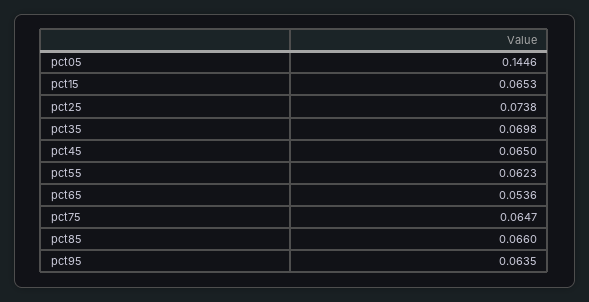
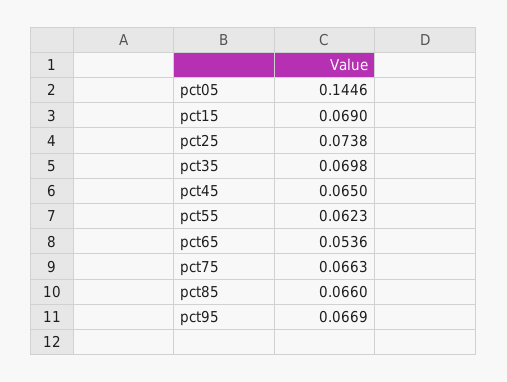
pct15: 0.0653 -> 0.069
pct75: 0.0647 -> 0.0663
pct95: 0.0635 -> 0.0669

